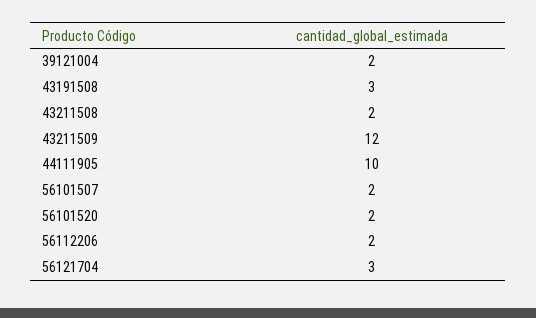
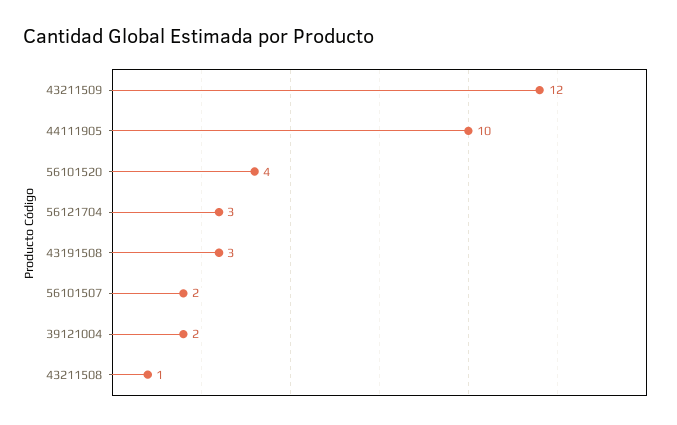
43211508: 2 -> 1
56101520: 2 -> 4
56112206: 2 -> none

